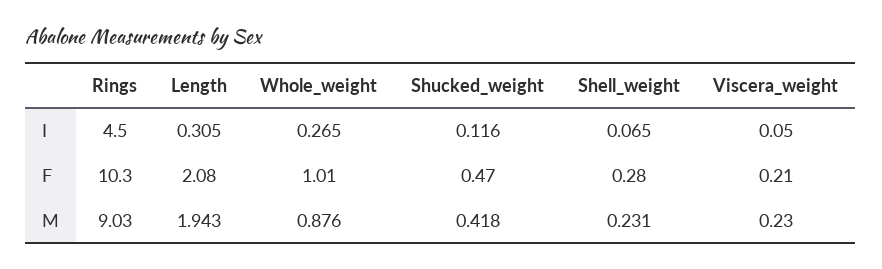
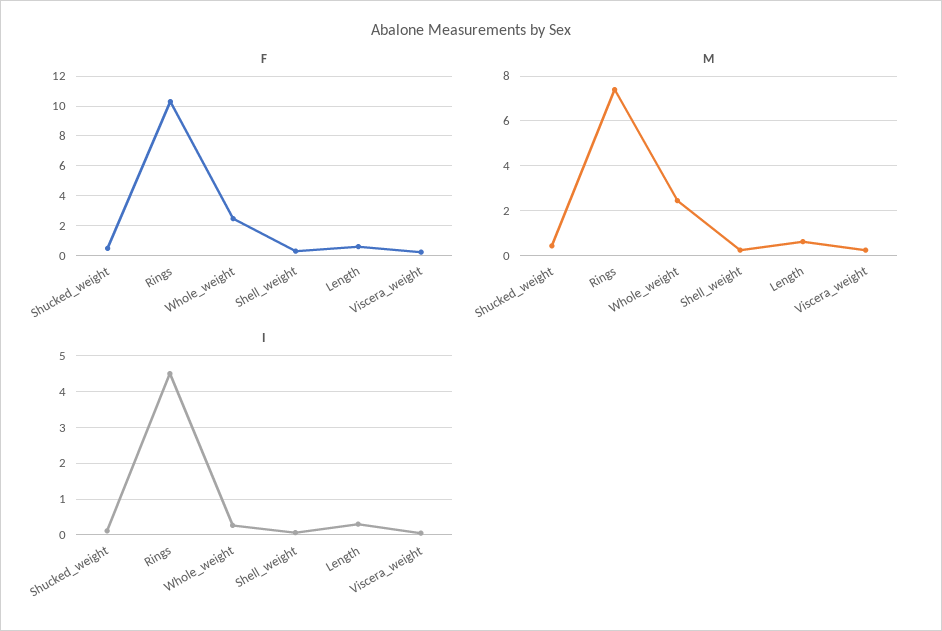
F, Length: 2.08 -> 0.5
F, Whole_weight: 1.01 -> 2.5
M, Rings: 9.03 -> 7.5
M, Length: 1.943 -> 0.5
M, Whole_weight: 0.876 -> 2.5

